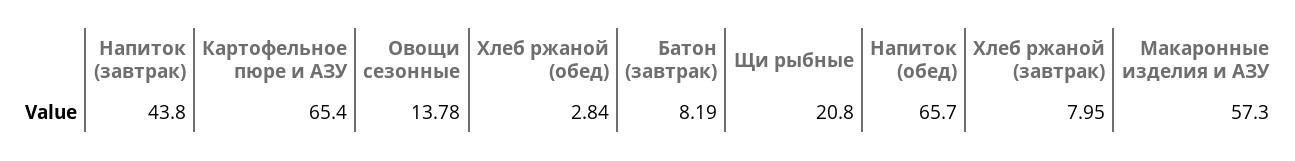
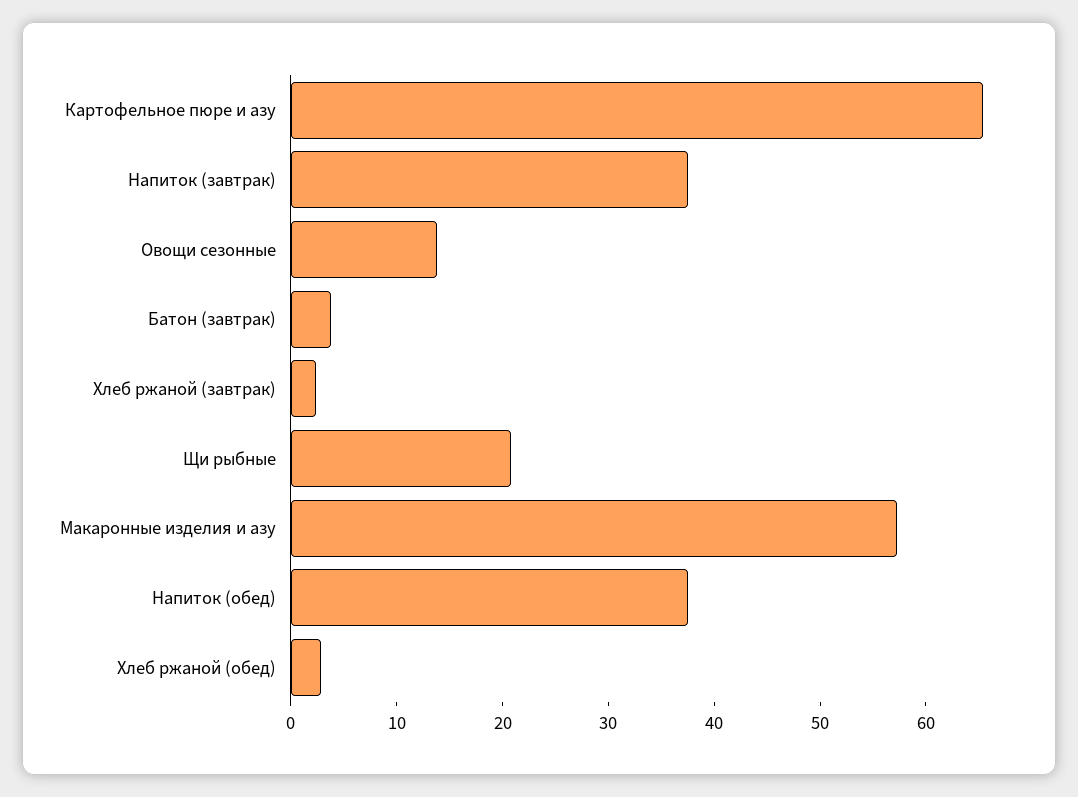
Напиток (завтрак): 43.8 -> 38
Батон (завтрак): 8.19 -> 4
Напиток (обед): 65.7 -> 38
Хлеб ржаной (завтрак): 7.95 -> 2

